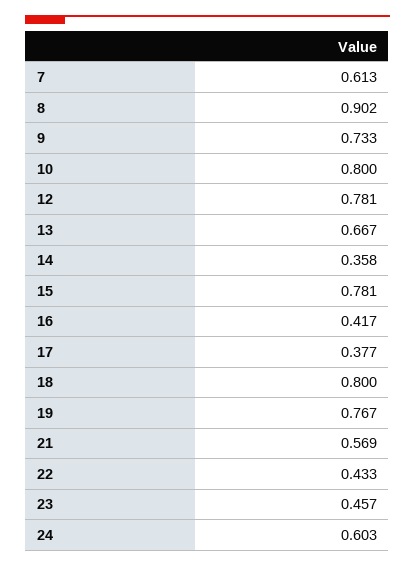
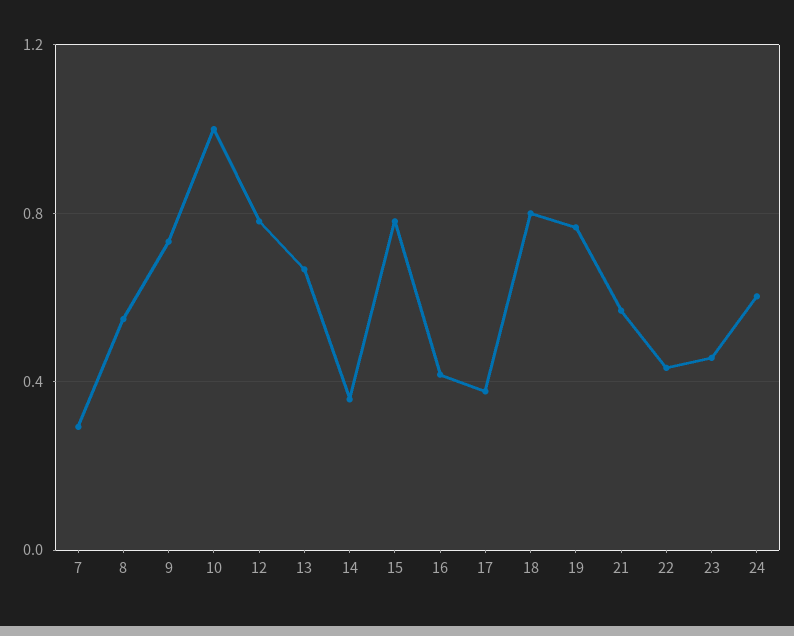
7: 0.613 -> 0.3
8: 0.902 -> 0.55
10: 0.8 -> 1

